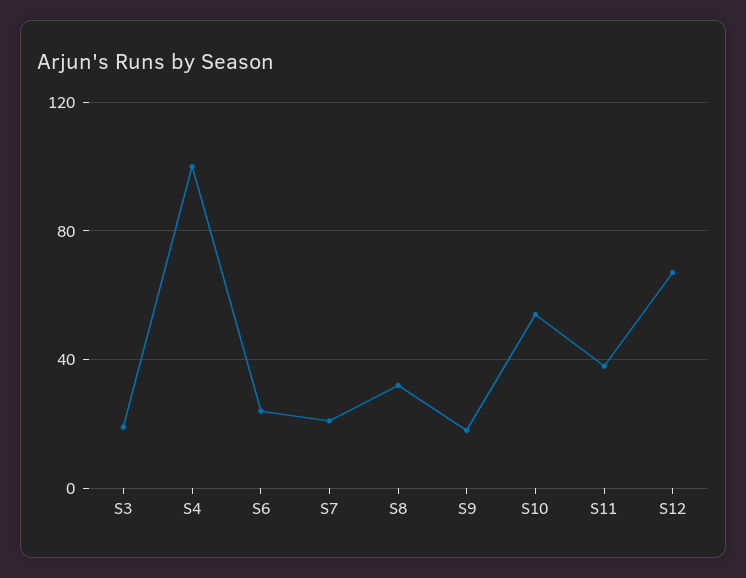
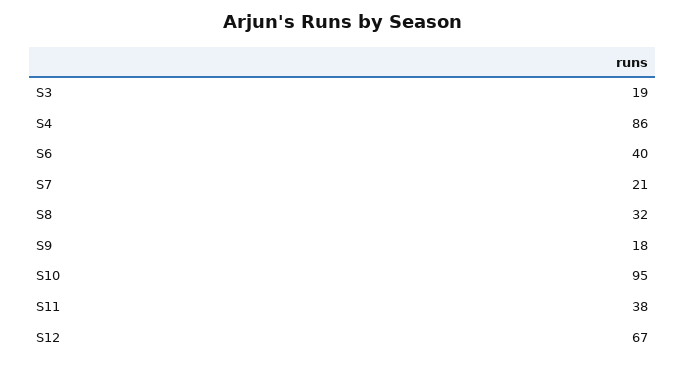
S4: 100 -> 86
S6: 25 -> 40
S10: 55 -> 95

